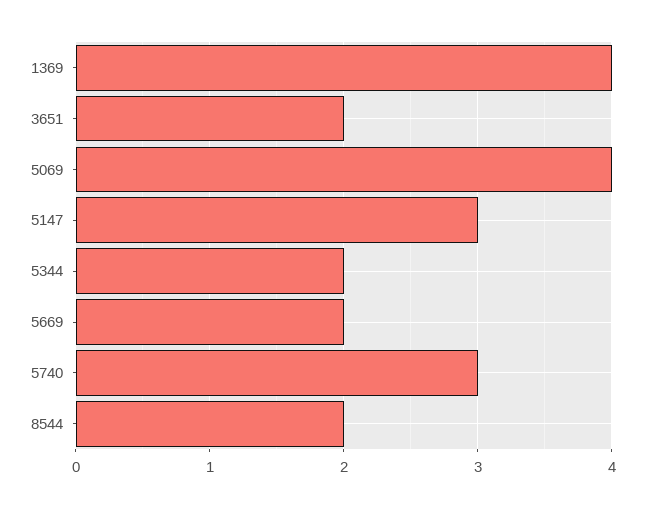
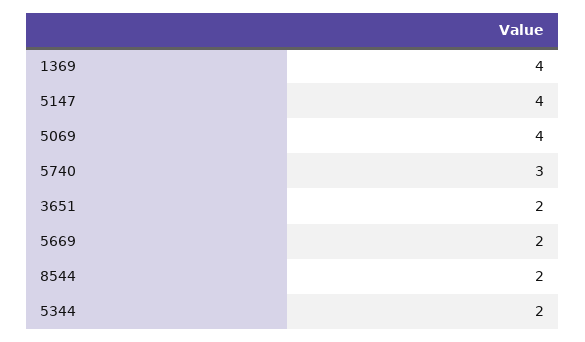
5147: 3 -> 4

